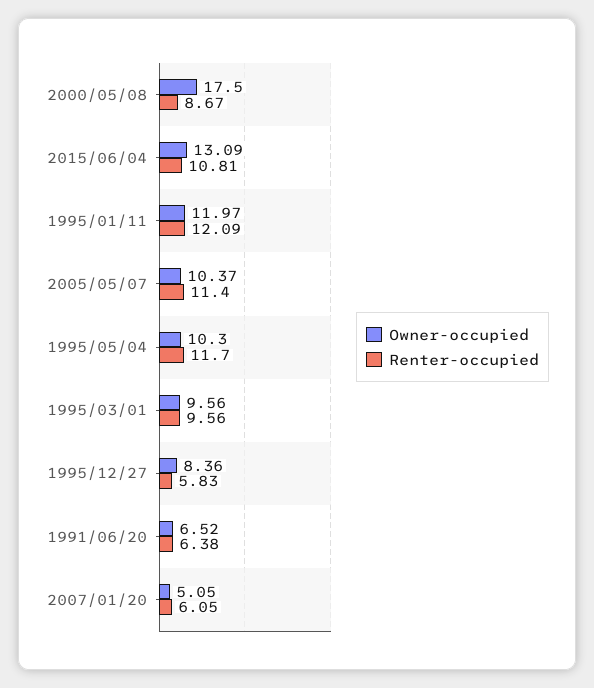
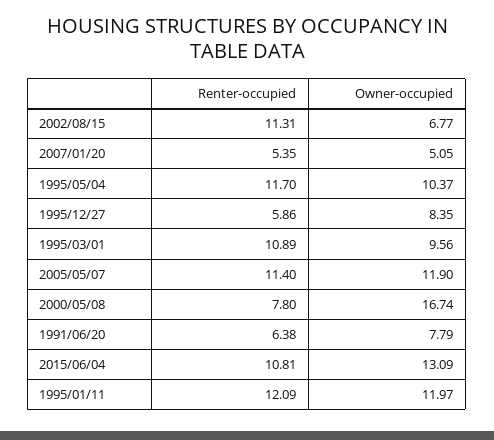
Owner-occupied, 2000/05/08: 17.5 -> 16.74
Renter-occupied, 2000/05/08: 8.67 -> 7.8
Owner-occupied, 2005/05/07: 10.37 -> 11.9
Owner-occupied, 1995/05/04: 10.3 -> 10.37
Renter-occupied, 1995/03/01: 9.56 -> 10.89
Owner-occupied, 1995/12/27: 8.36 -> 8.35
Renter-occupied, 1995/12/27: 5.83 -> 5.86
Owner-occupied, 1991/06/20: 6.52 -> 7.79
Renter-occupied, 2007/01/20: 6.05 -> 5.35
Renter-occupied, 2002/08/15: none -> 11.31
Owner-occupied, 2002/08/15: none -> 6.77

